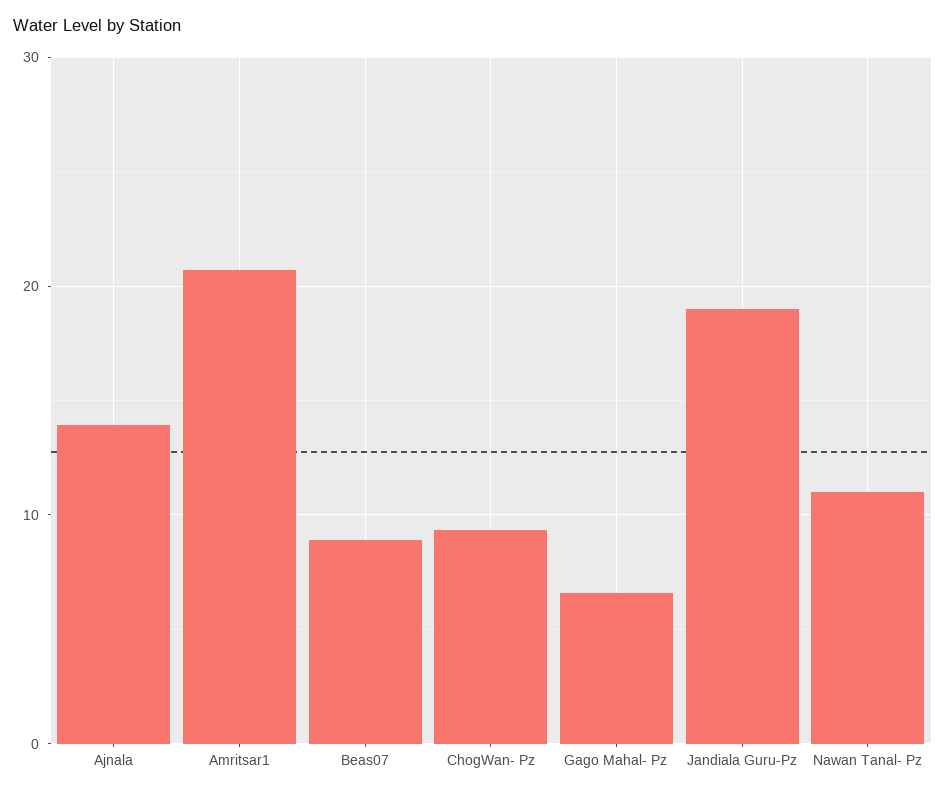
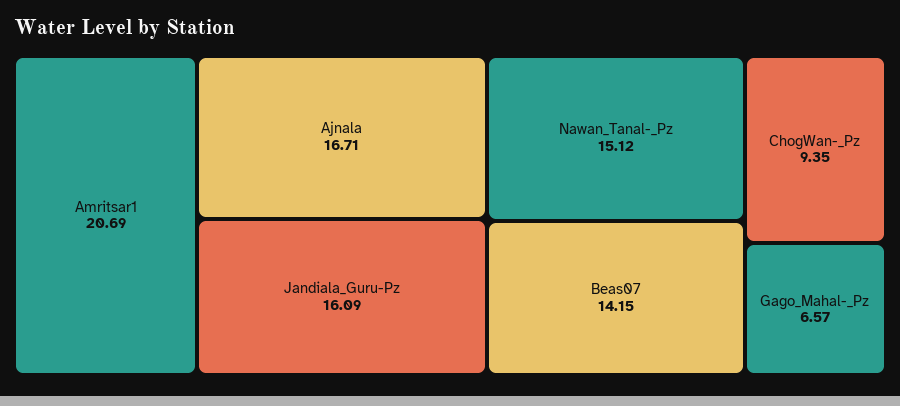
Ajnala: 14 -> 16.71
Beas07: 9 -> 14.15
Jandiala Guru-Pz: 19 -> 16.09
Nawan Tanal- Pz: 11 -> 15.12

